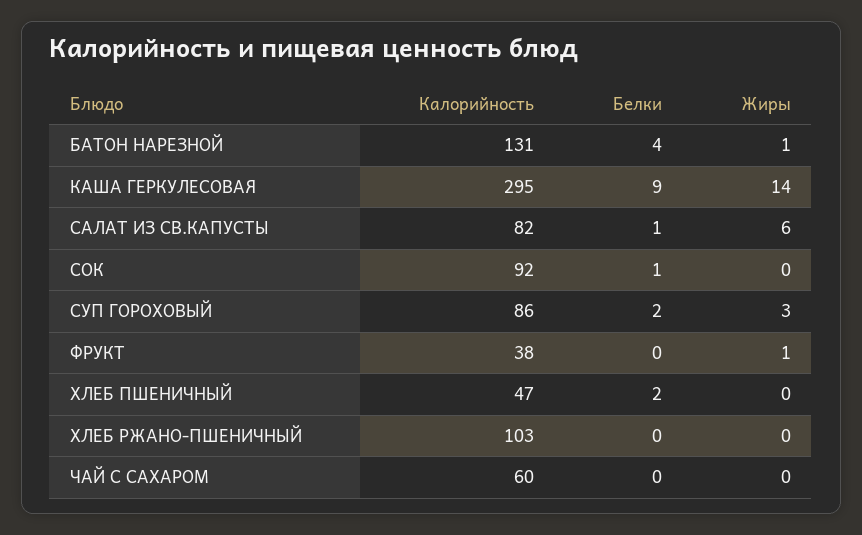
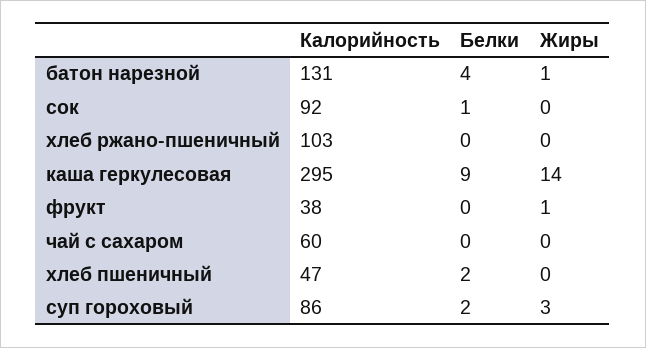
Калорийность, САЛАТ ИЗ СВ.КАПУСТЫ: 82 -> none
Белки, САЛАТ ИЗ СВ.КАПУСТЫ: 1 -> none
Жиры, САЛАТ ИЗ СВ.КАПУСТЫ: 6 -> none

